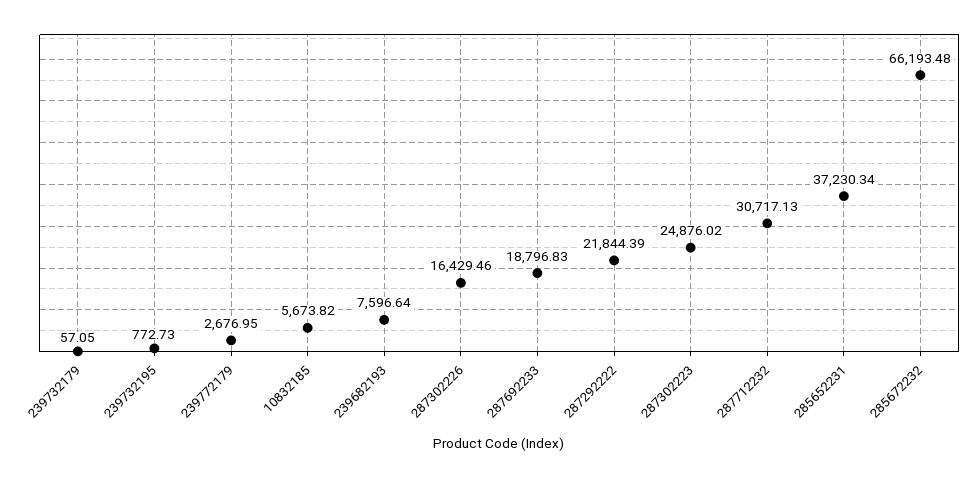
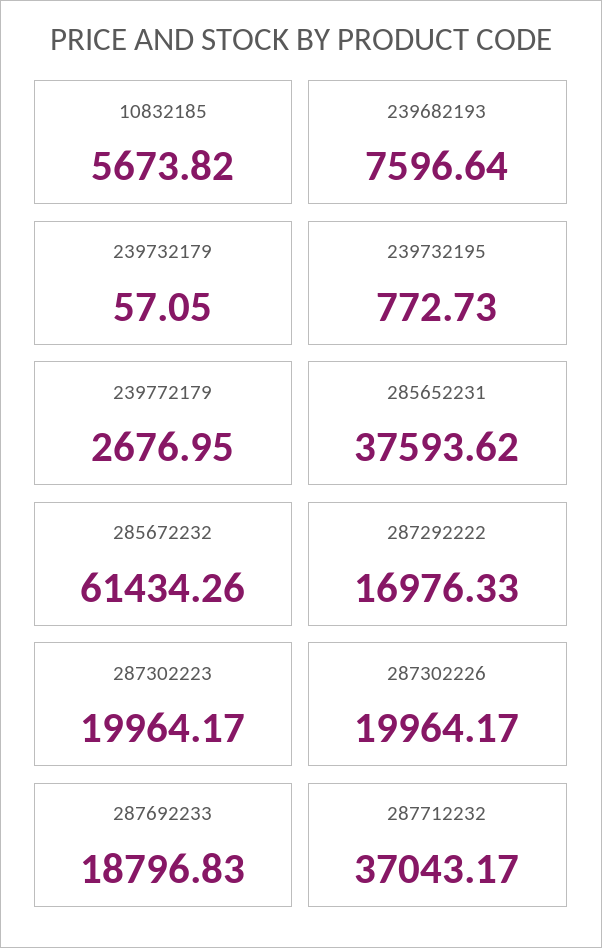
287302226: 16429.46 -> 19964.17
287292222: 21844.39 -> 16976.33
287302223: 24876.02 -> 19964.17
287712232: 30717.13 -> 37043.17
285652231: 37230.34 -> 37593.62
285672232: 66193.48 -> 61434.26

